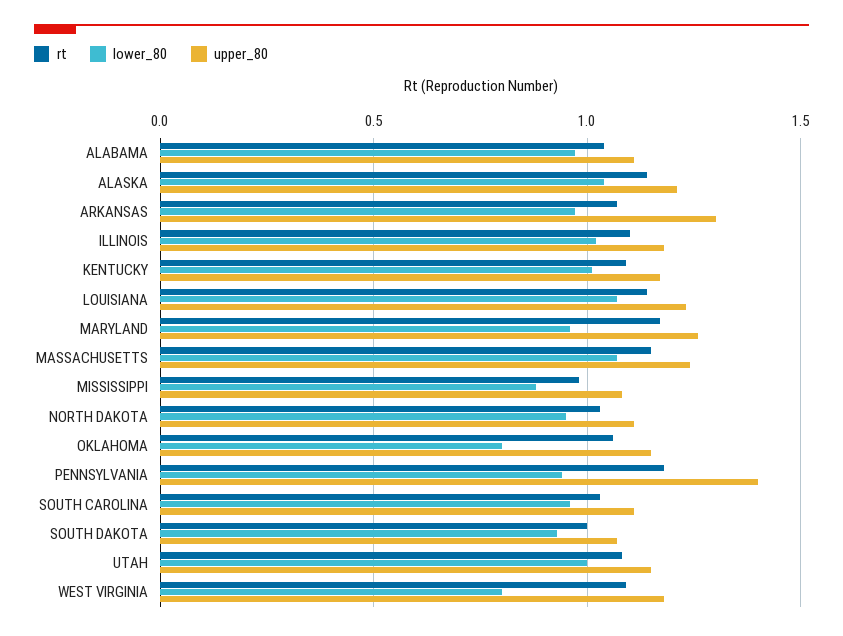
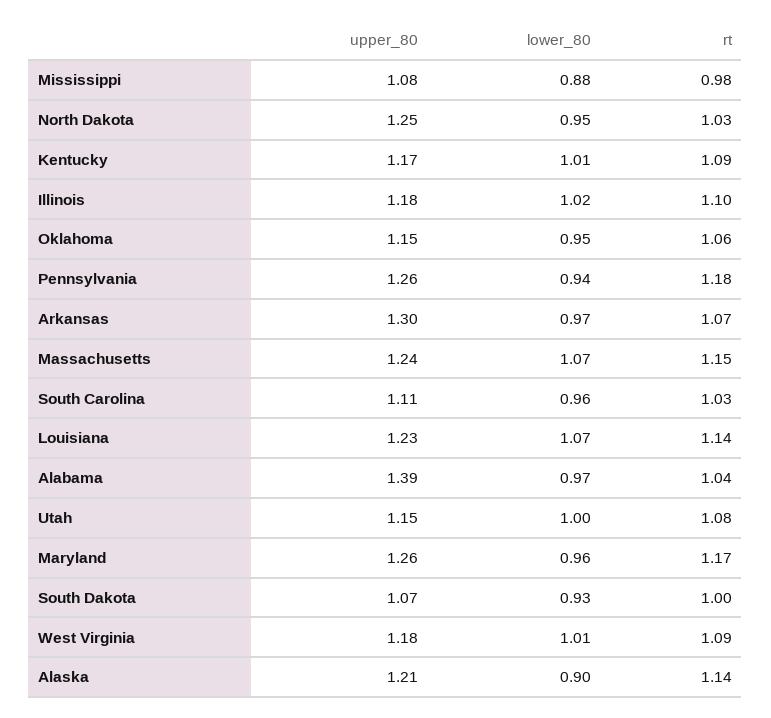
upper_80, ALABAMA: 1.1 -> 1.39
lower_80, ALASKA: 1.05 -> 0.9
upper_80, NORTH DAKOTA: 1.1 -> 1.25
lower_80, OKLAHOMA: 0.8 -> 0.95
upper_80, PENNSYLVANIA: 1.4 -> 1.26
lower_80, WEST VIRGINIA: 0.8 -> 1.01

